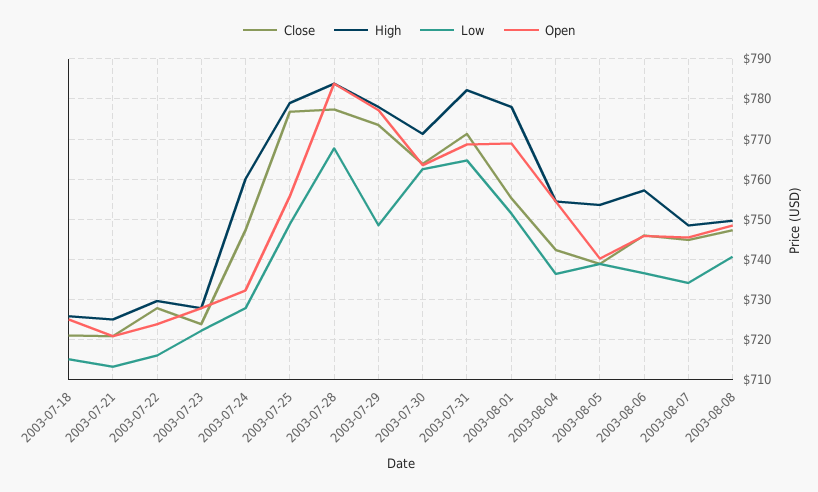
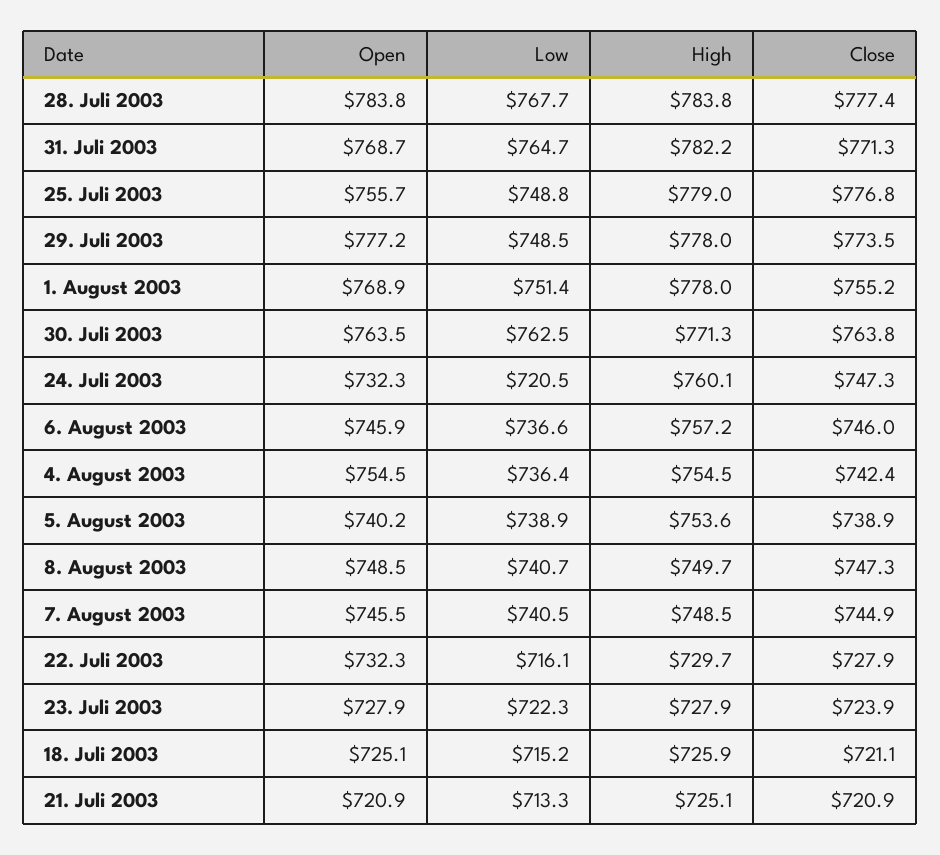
Open, 2003-07-22: 724 -> 732.3
Low, 2003-07-24: 728 -> 720.5
Low, 2003-08-07: 734 -> 740.5

